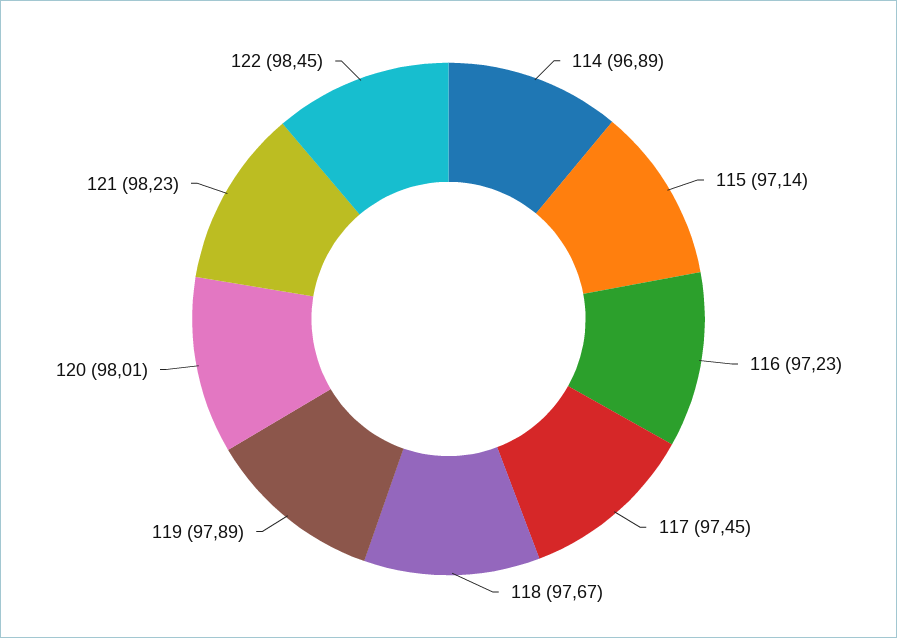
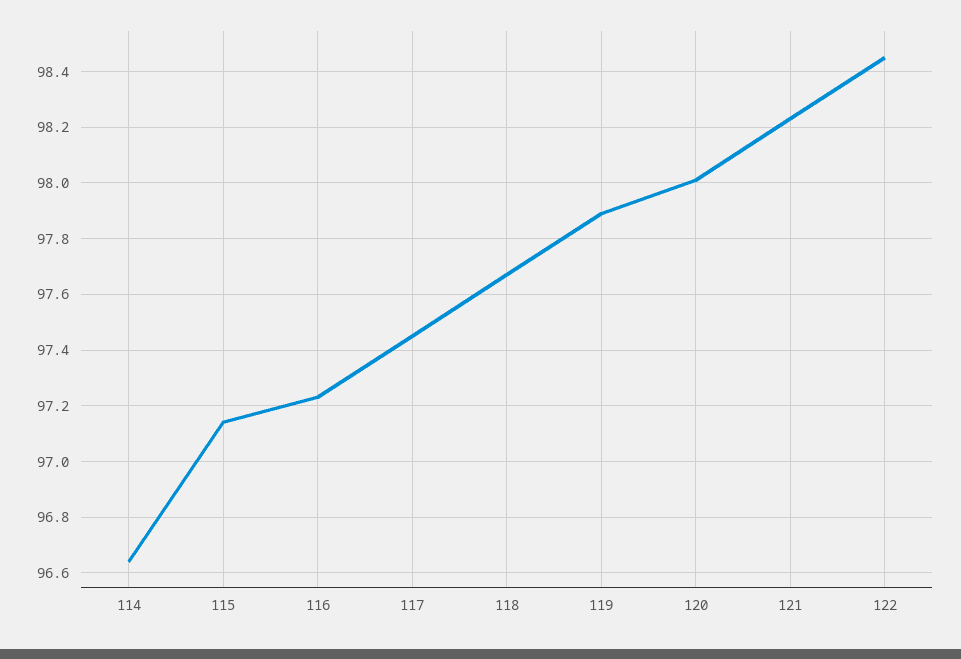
114: 96.89 -> 96.65

